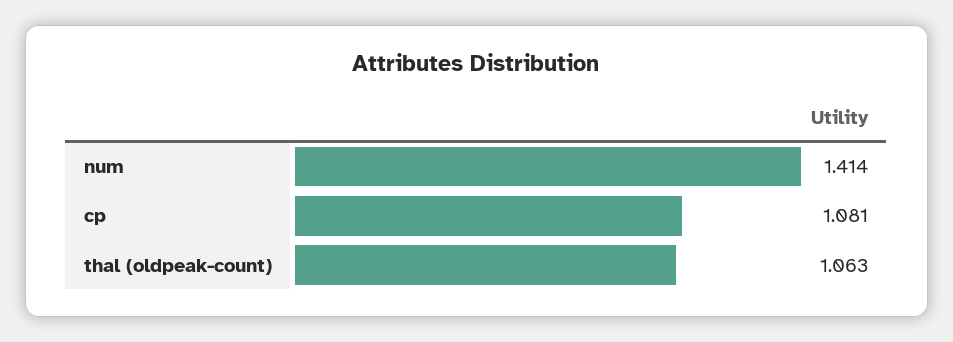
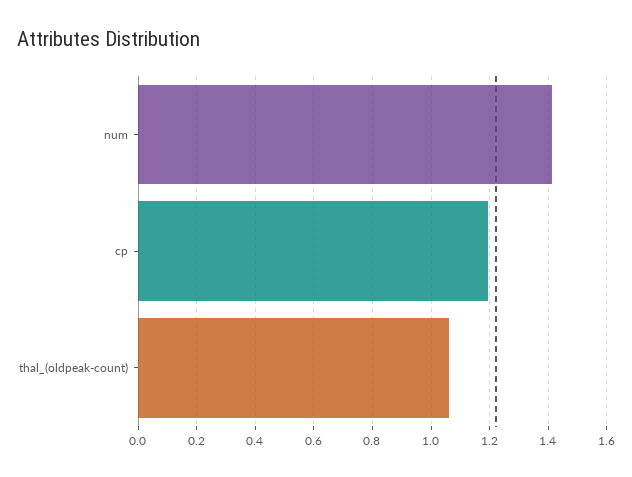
cp: 1.081 -> 1.2

